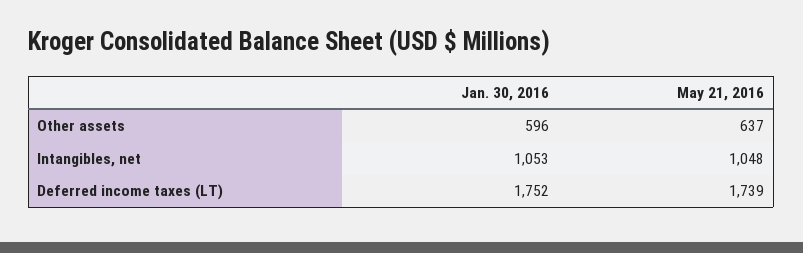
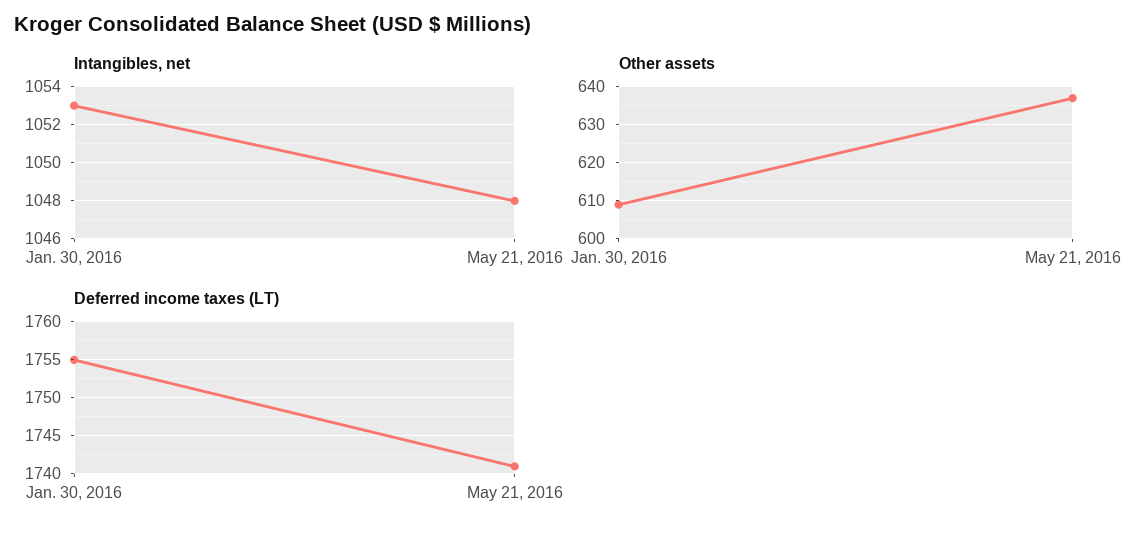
Other assets, Jan. 30, 2016: 596 -> 610
Deferred income taxes (LT), Jan. 30, 2016: 1752 -> 1755
Deferred income taxes (LT), May 21, 2016: 1739 -> 1741

